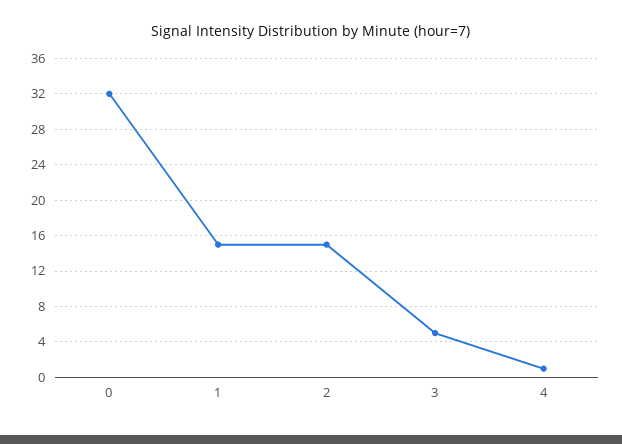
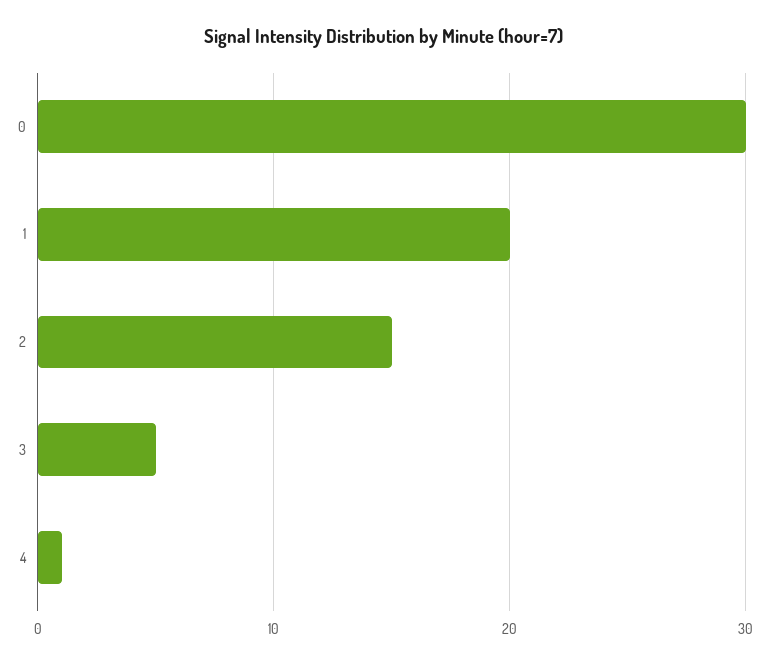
0: 32 -> 30
1: 15 -> 20

